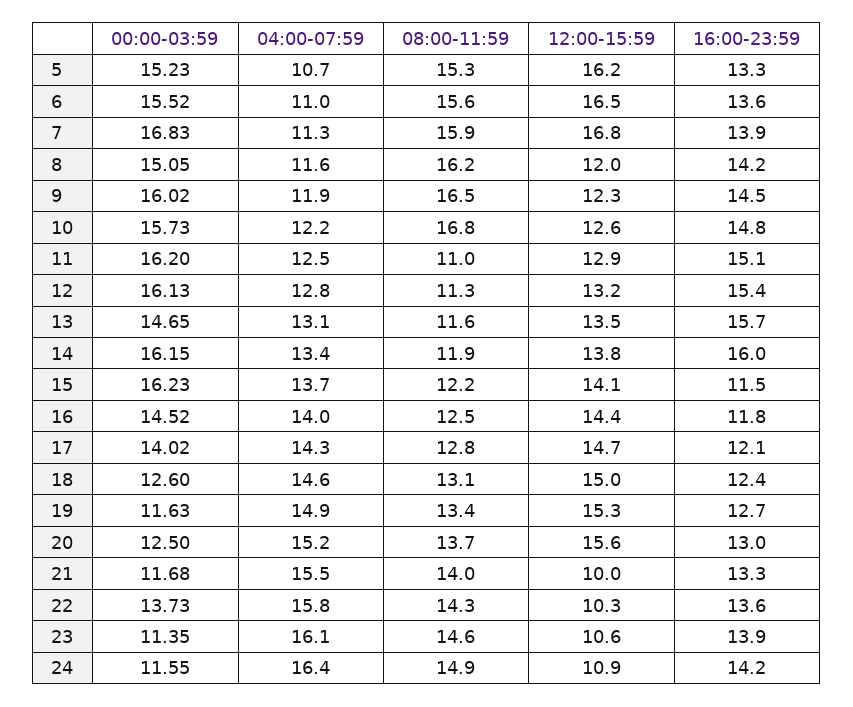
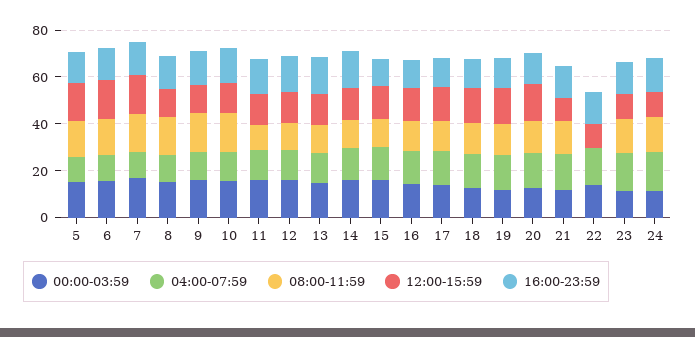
08:00-11:59, 22: 14.3 -> 0

